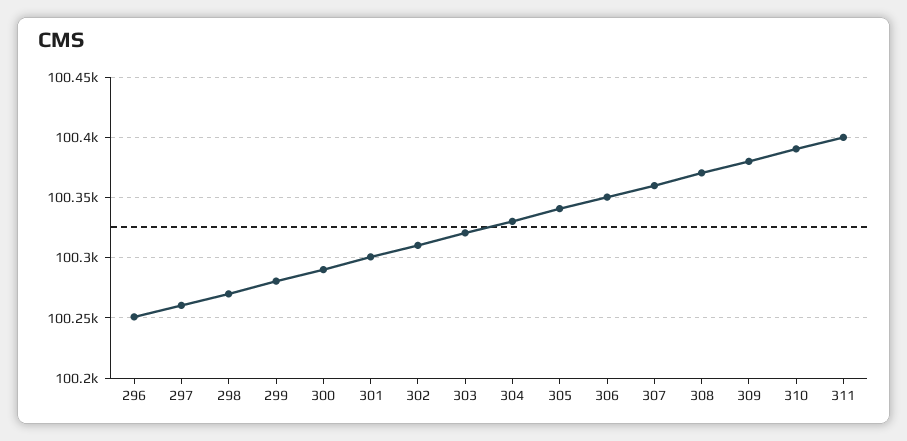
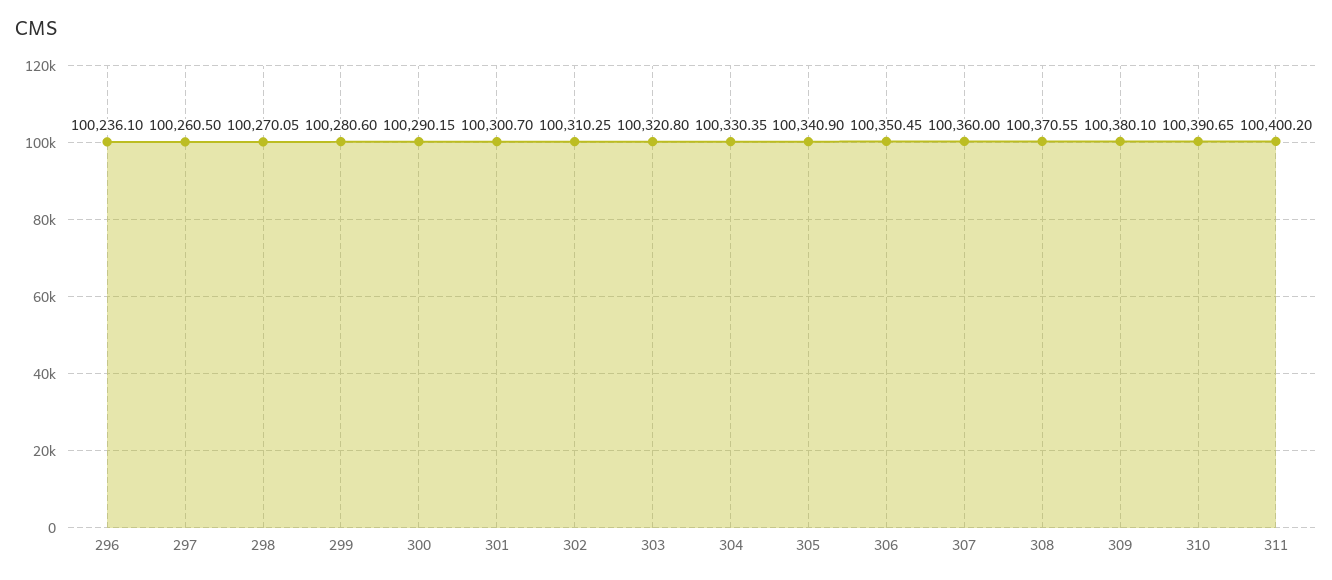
296: 100250 -> 100236.1

